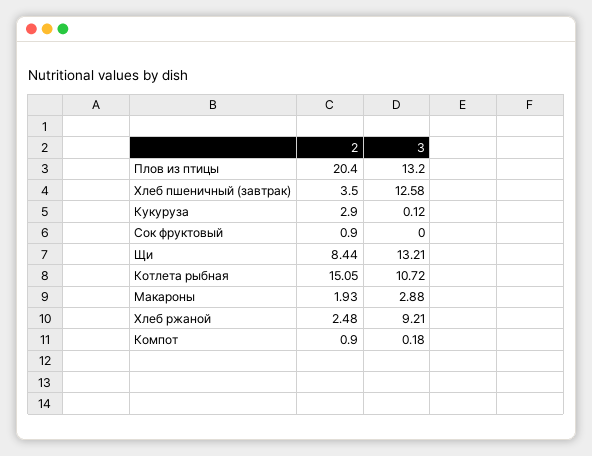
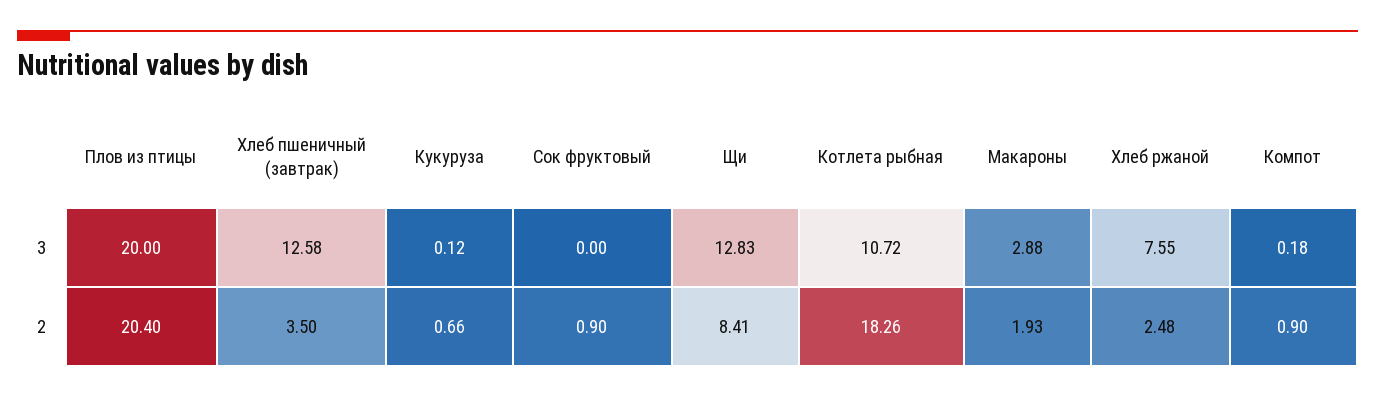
3, Плов из птицы: 13.2 -> 20
2, Кукуруза: 2.9 -> 0.66
2, Щи: 8.44 -> 8.41
3, Щи: 13.21 -> 12.83
2, Котлета рыбная: 15.05 -> 18.26
3, Хлеб ржаной: 9.21 -> 7.55

